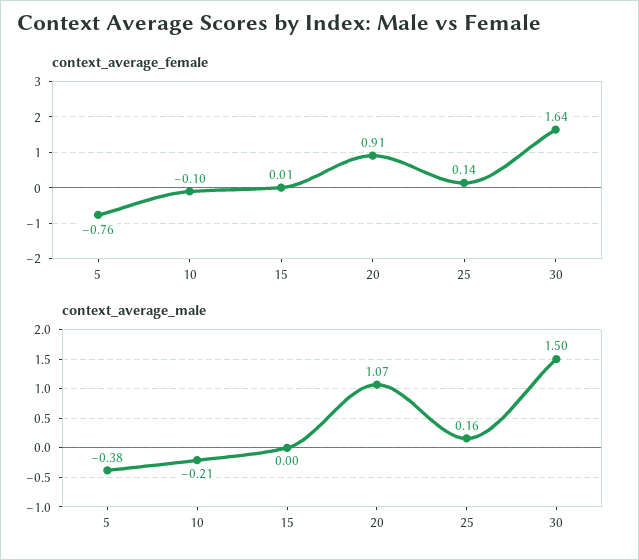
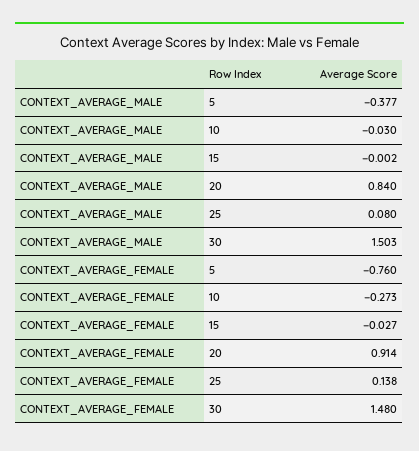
context_average_female, 10: -0.1 -> -0.273
context_average_female, 15: 0.01 -> -0.027
context_average_female, 30: 1.64 -> 1.48
context_average_male, 10: -0.21 -> -0.03
context_average_male, 20: 1.07 -> 0.84
context_average_male, 25: 0.16 -> 0.08

